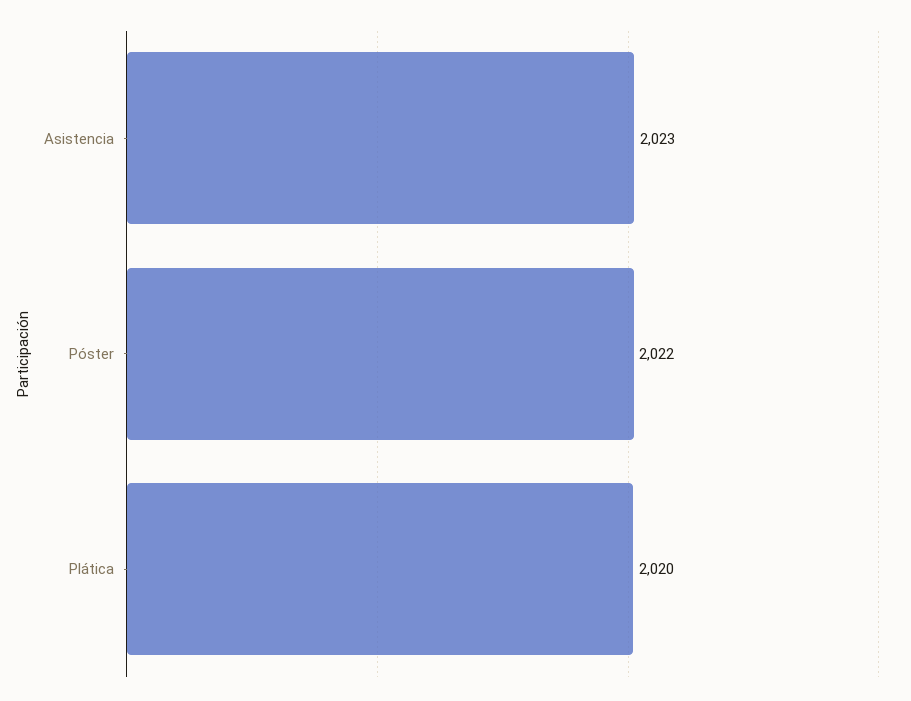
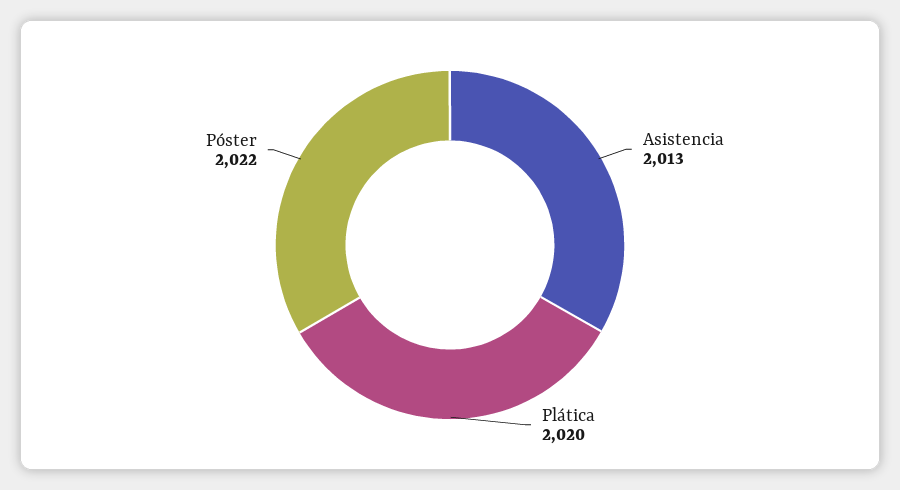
Asistencia: 2023 -> 2013

